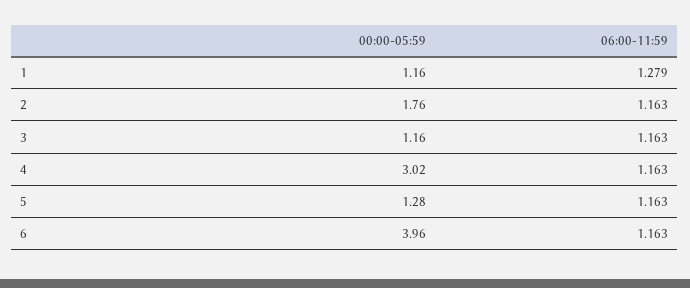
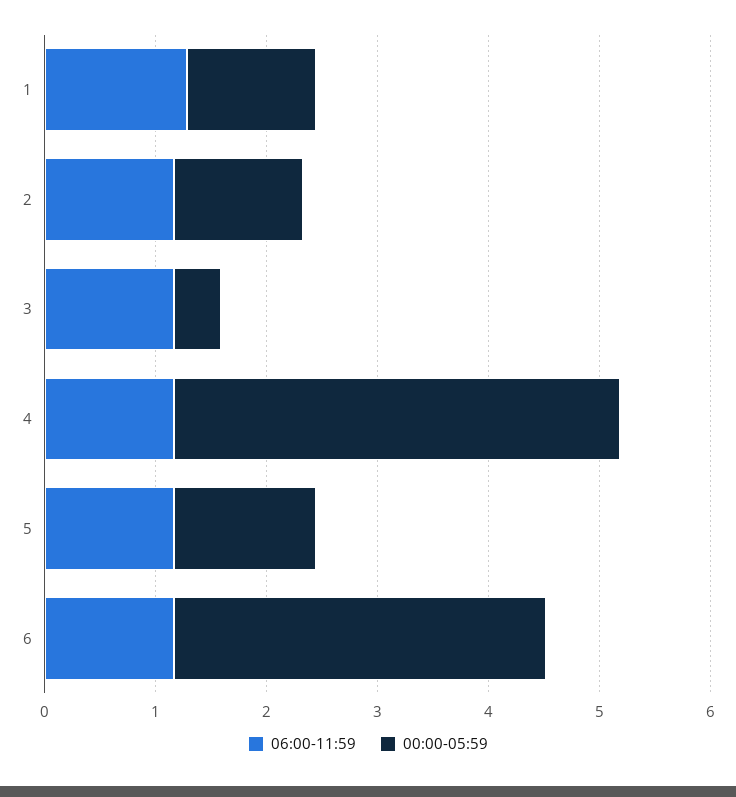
00:00-05:59, 2: 1.76 -> 1.2
00:00-05:59, 3: 1.16 -> 0.4
00:00-05:59, 4: 3.02 -> 4
00:00-05:59, 6: 3.96 -> 3.4

